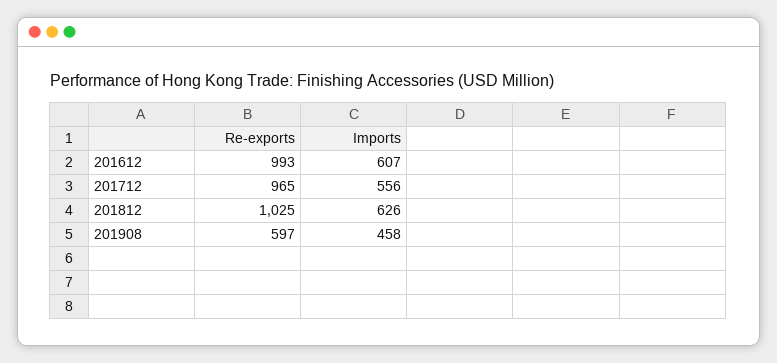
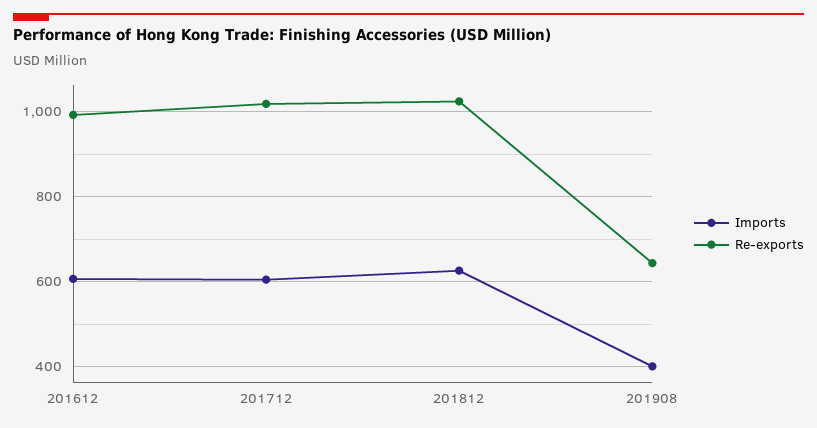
Re-exports, 201712: 965 -> 1020
Imports, 201712: 556 -> 600
Re-exports, 201908: 597 -> 640
Imports, 201908: 458 -> 400

